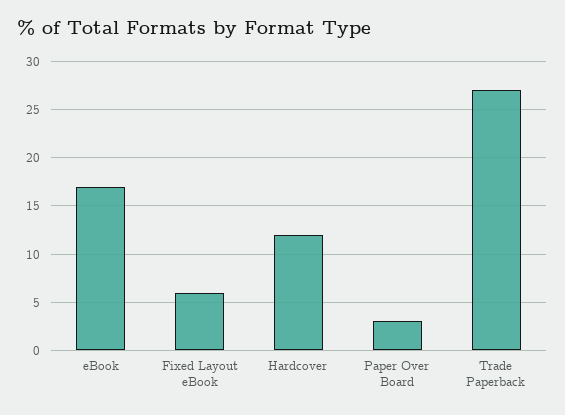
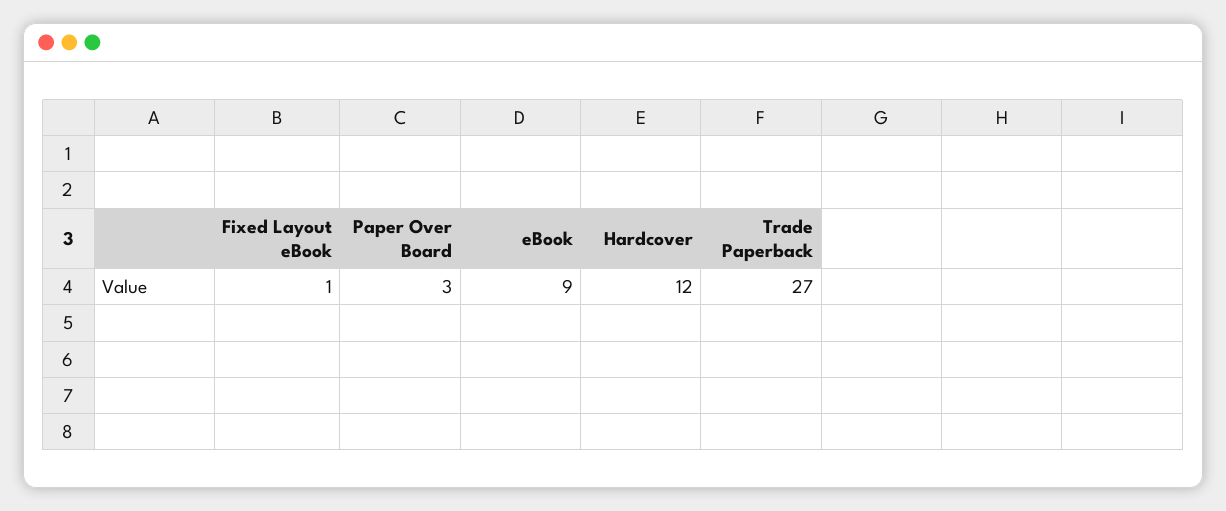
eBook: 17 -> 9
Fixed Layout eBook: 6 -> 1

